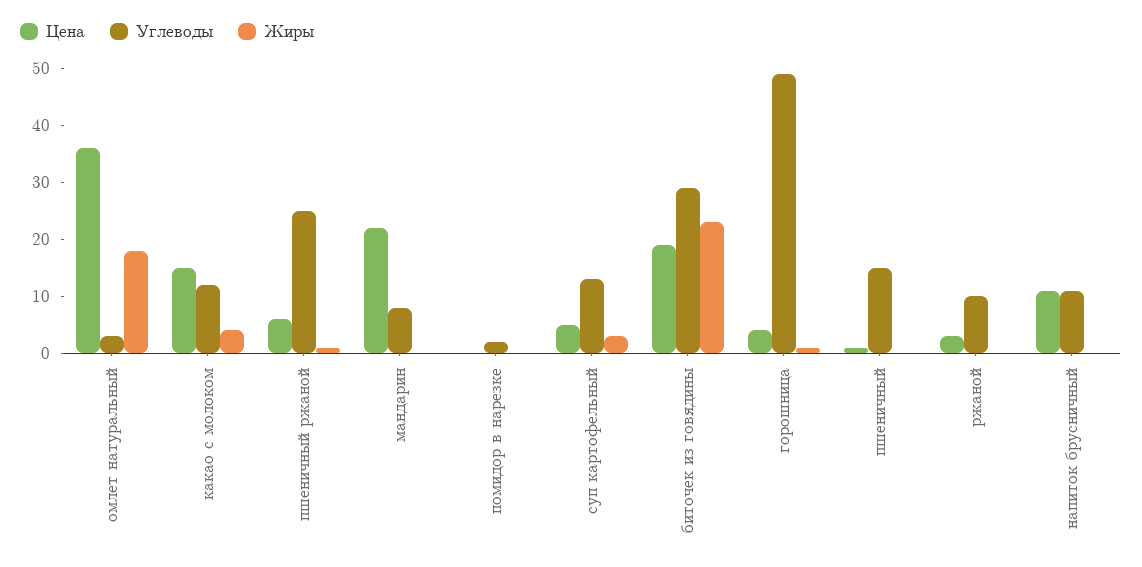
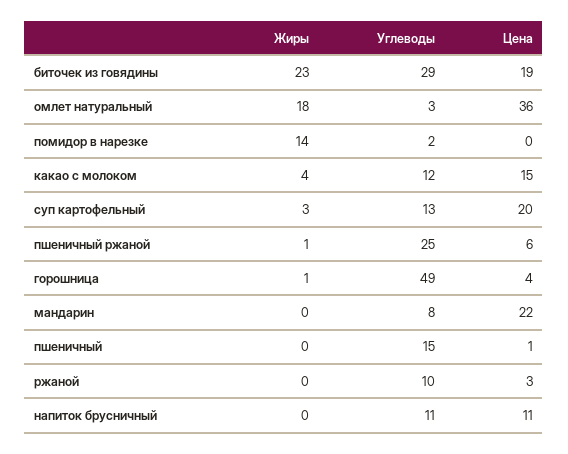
Жиры, помидор в нарезке: 0 -> 14
Цена, суп картофельный: 5 -> 20

